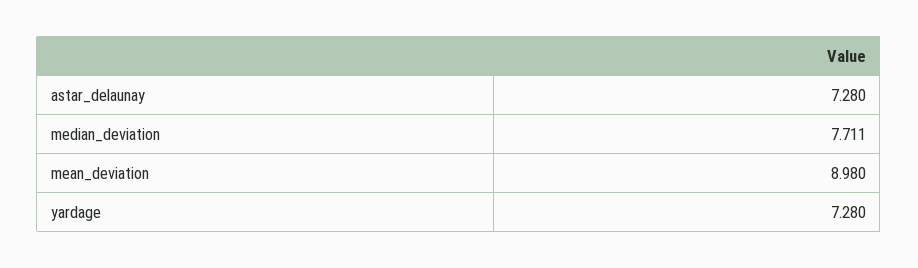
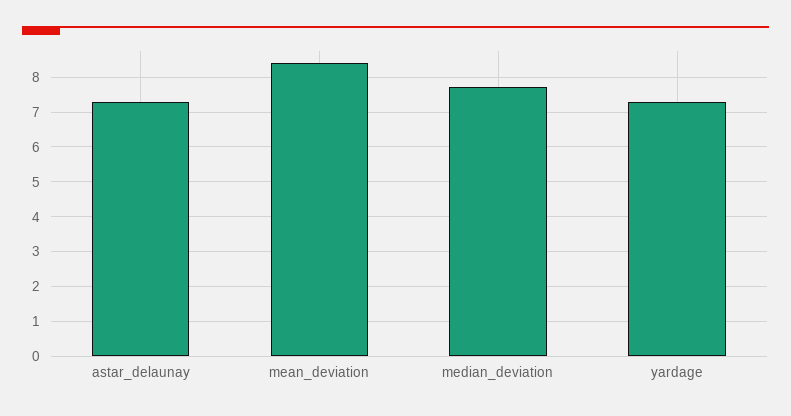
mean_deviation: 8.98 -> 8.4

